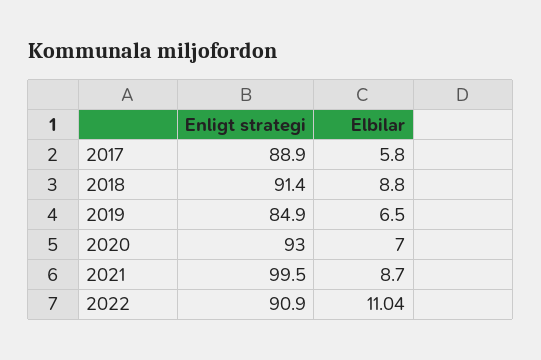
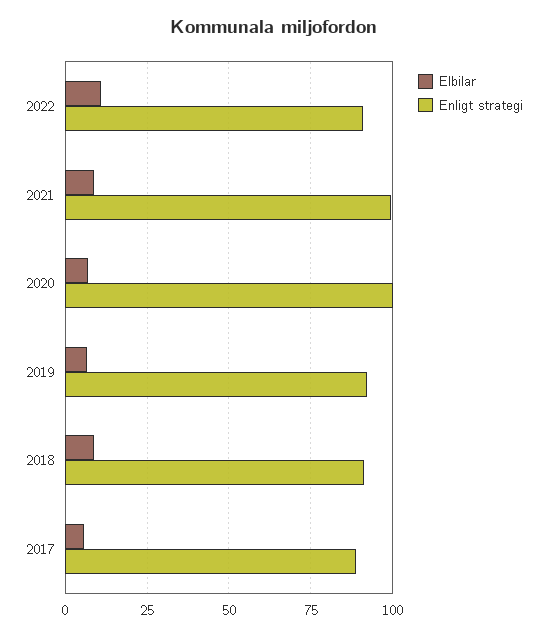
Enligt strategi, 2019: 84.9 -> 92.5
Enligt strategi, 2020: 93 -> 100

